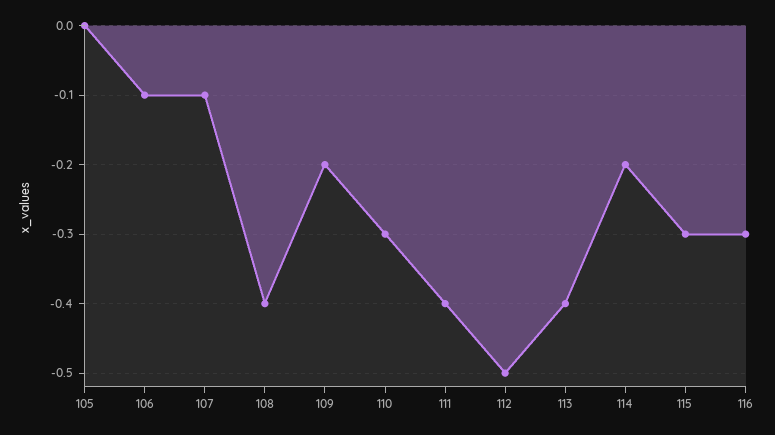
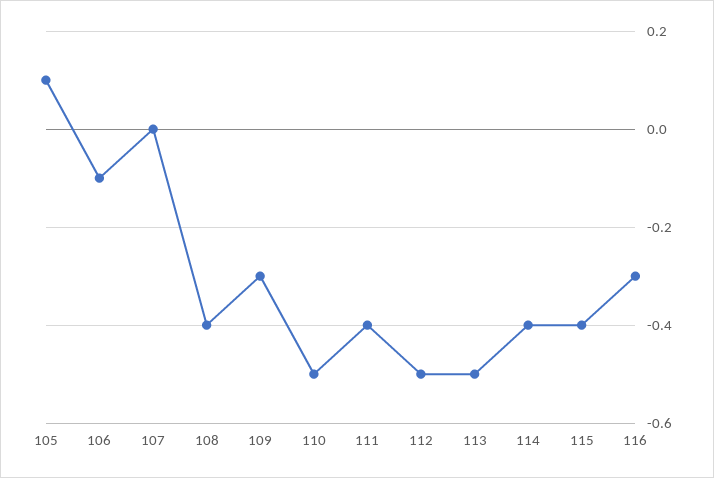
105: 0 -> 0.1
107: -0.1 -> 0
109: -0.2 -> -0.3
110: -0.3 -> -0.5
113: -0.4 -> -0.5
114: -0.2 -> -0.4
115: -0.3 -> -0.4

